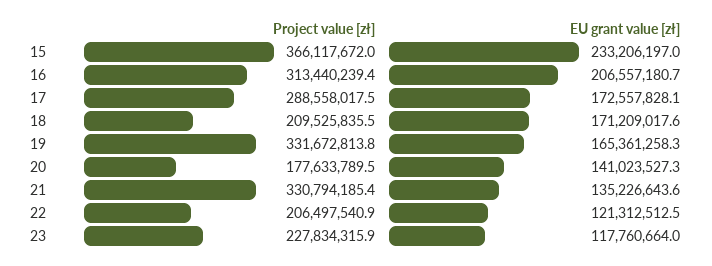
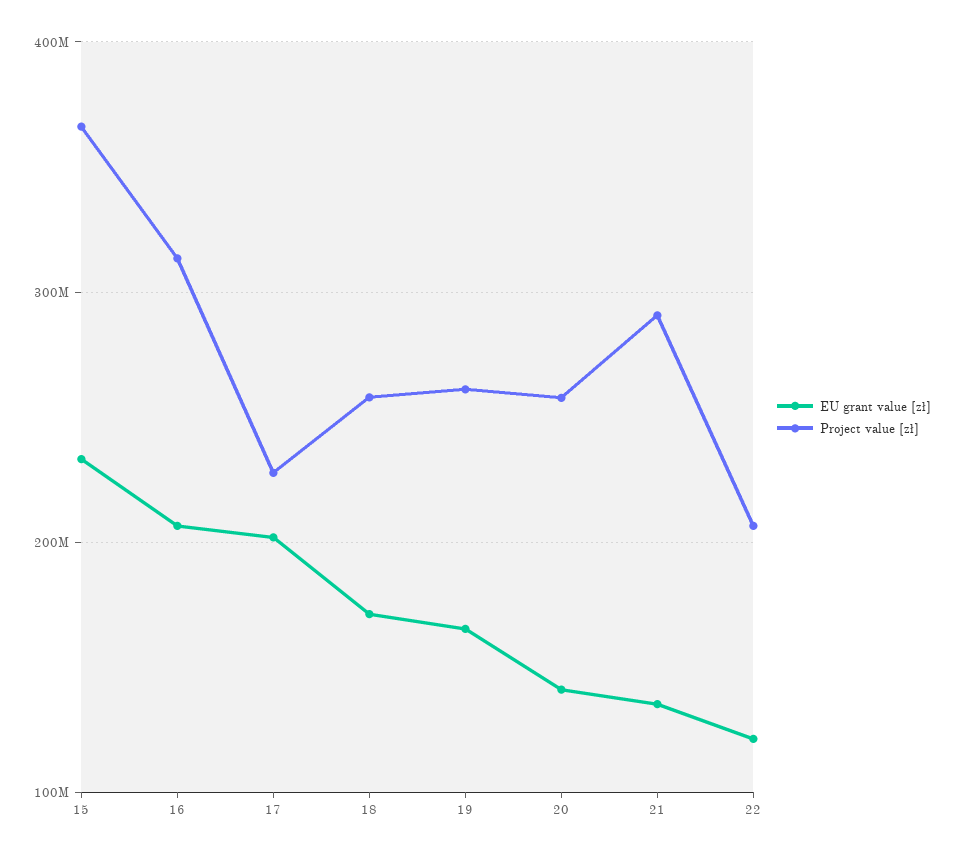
Project value [zł], 17: 288558017.5 -> 230000000
EU grant value [zł], 17: 172557828.1 -> 200000000
Project value [zł], 18: 209525835.5 -> 260000000
Project value [zł], 19: 331672813.8 -> 260000000
Project value [zł], 20: 177633789.5 -> 260000000
Project value [zł], 21: 330794185.4 -> 290000000
Project value [zł], 23: 227834315.9 -> none
EU grant value [zł], 23: 117760664 -> none

